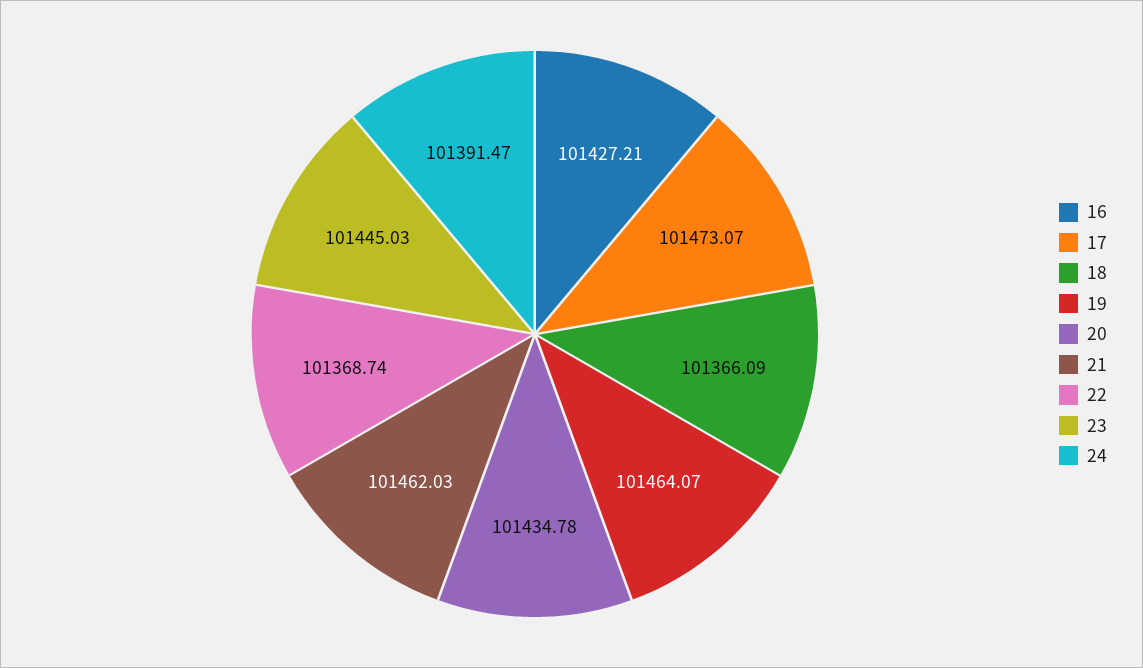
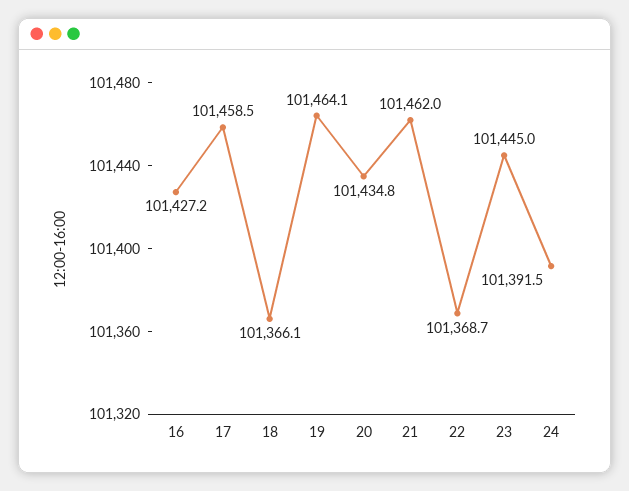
17: 101473.07 -> 101458.5

